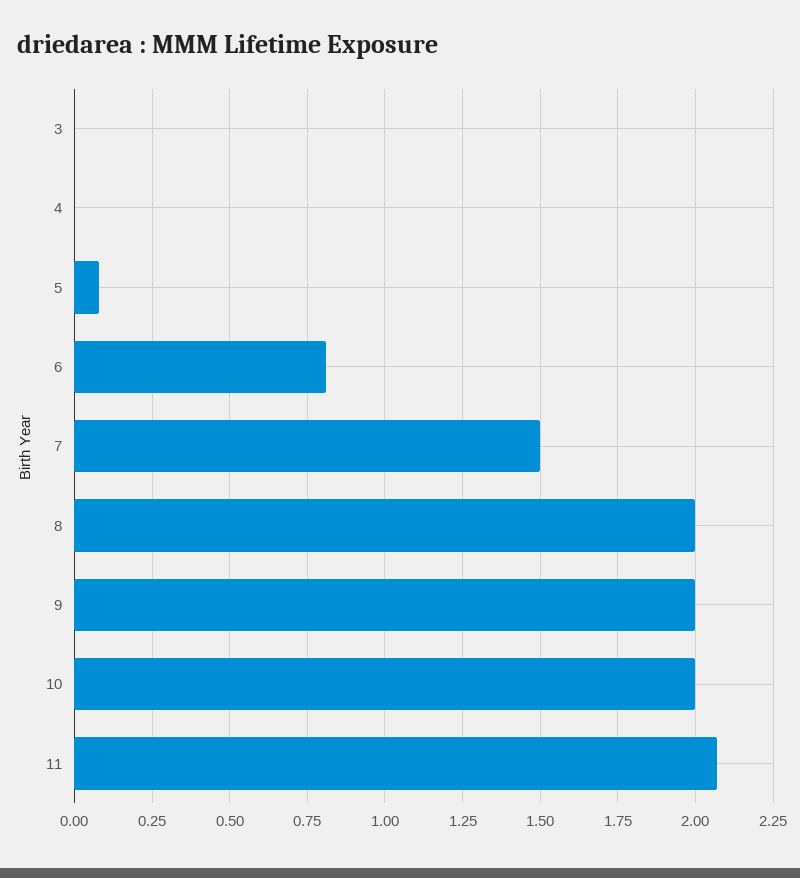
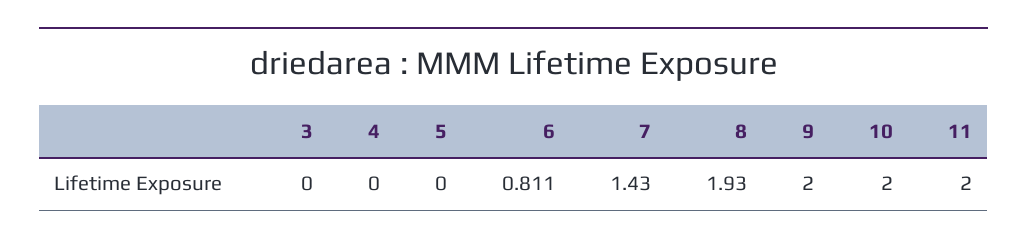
5: 0.075 -> 0
7: 1.5 -> 1.43
8: 2 -> 1.93
11: 2.075 -> 2

